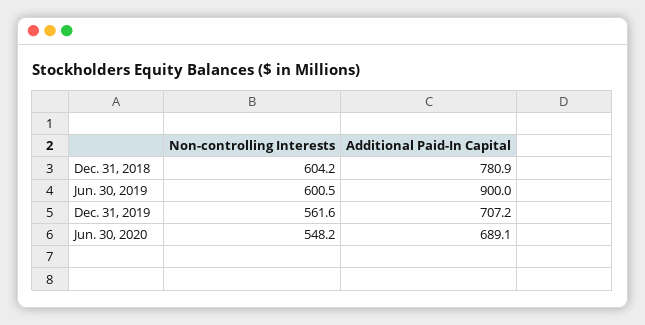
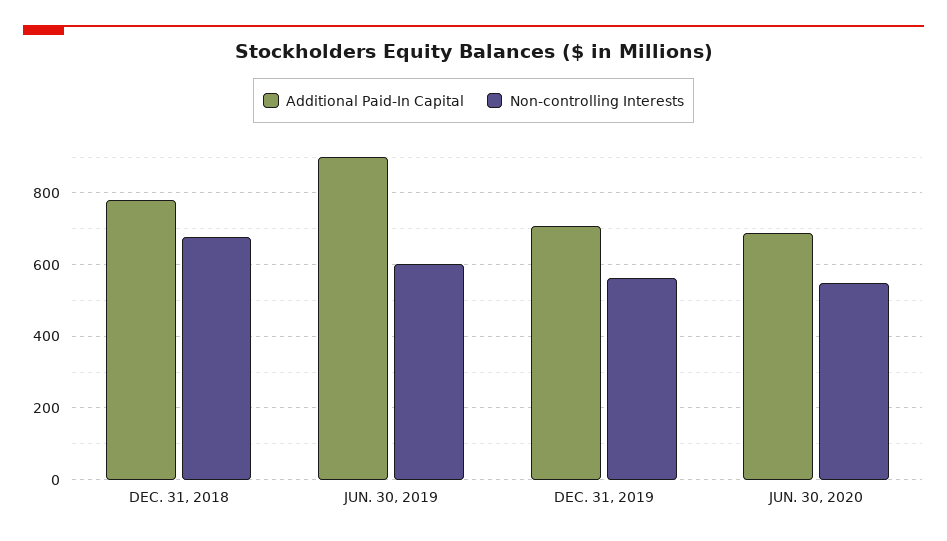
Non-controlling Interests, Dec. 31, 2018: 604.2 -> 680

